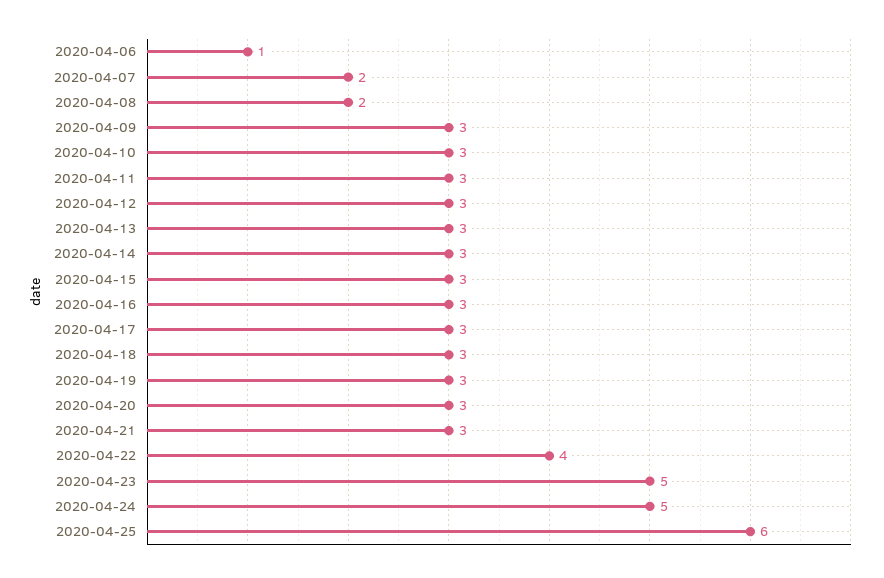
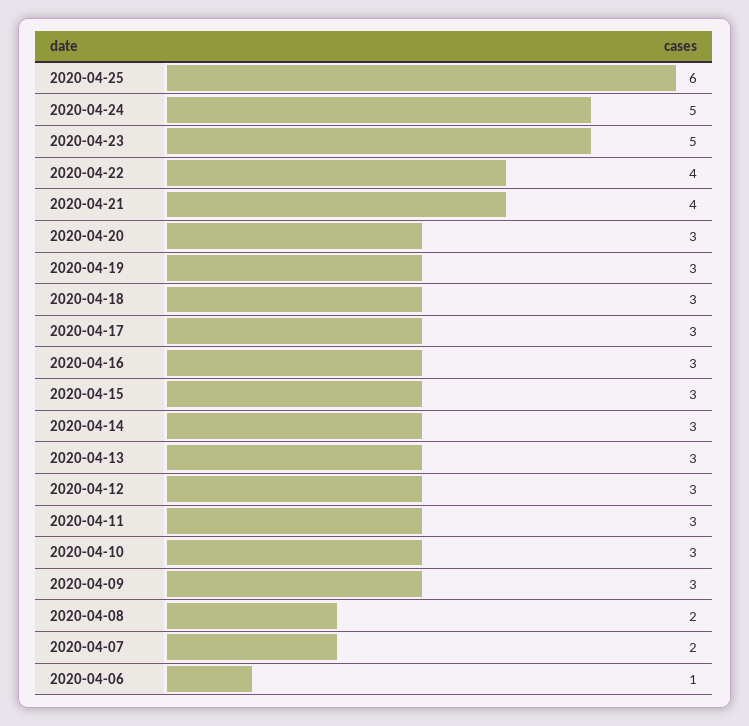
2020-04-21: 3 -> 4

